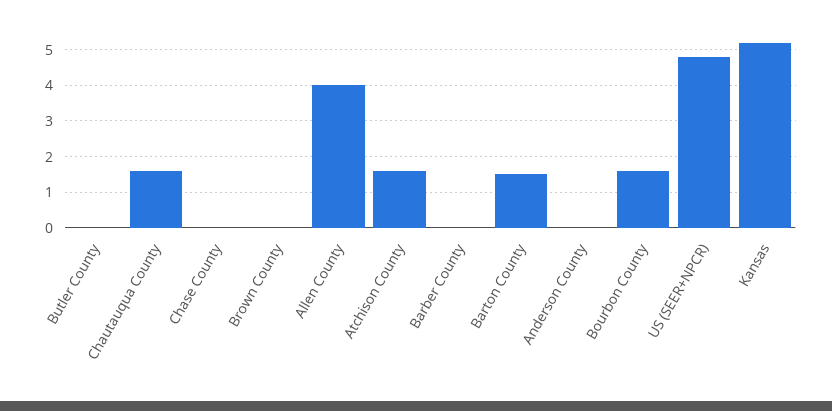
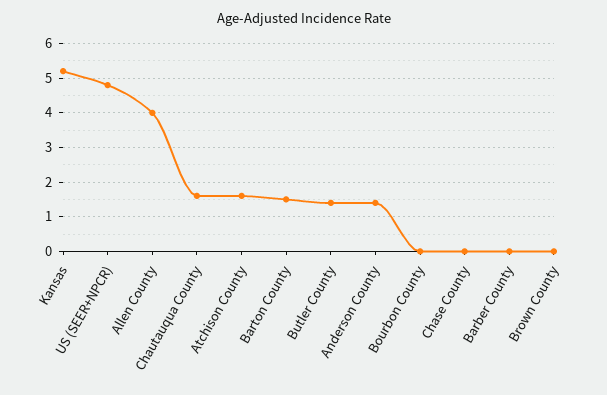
Butler County: 0 -> 1.5
Anderson County: 0 -> 1.5
Bourbon County: 1.5 -> 0

